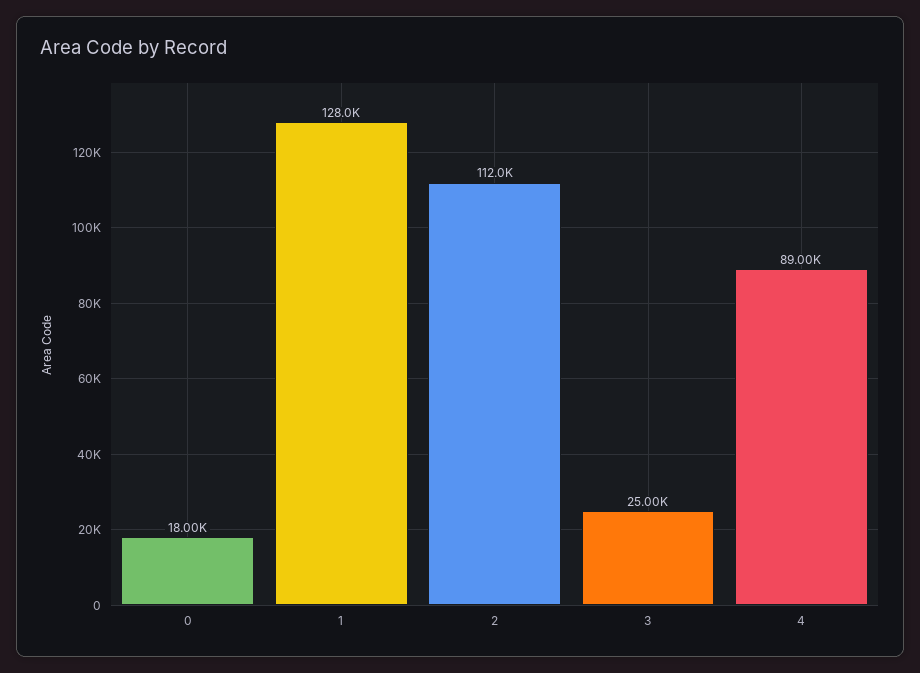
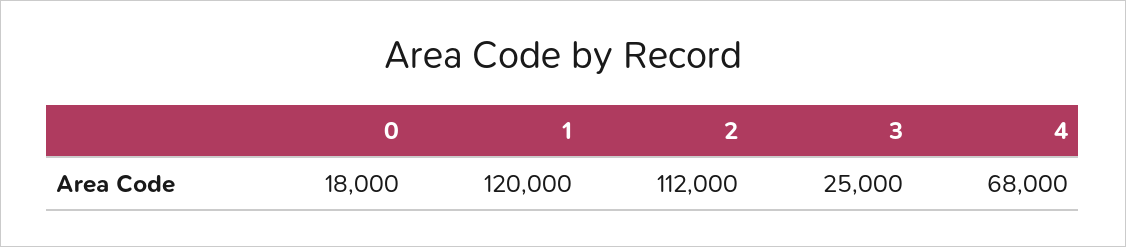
1: 128000 -> 120000
4: 89000 -> 68000

